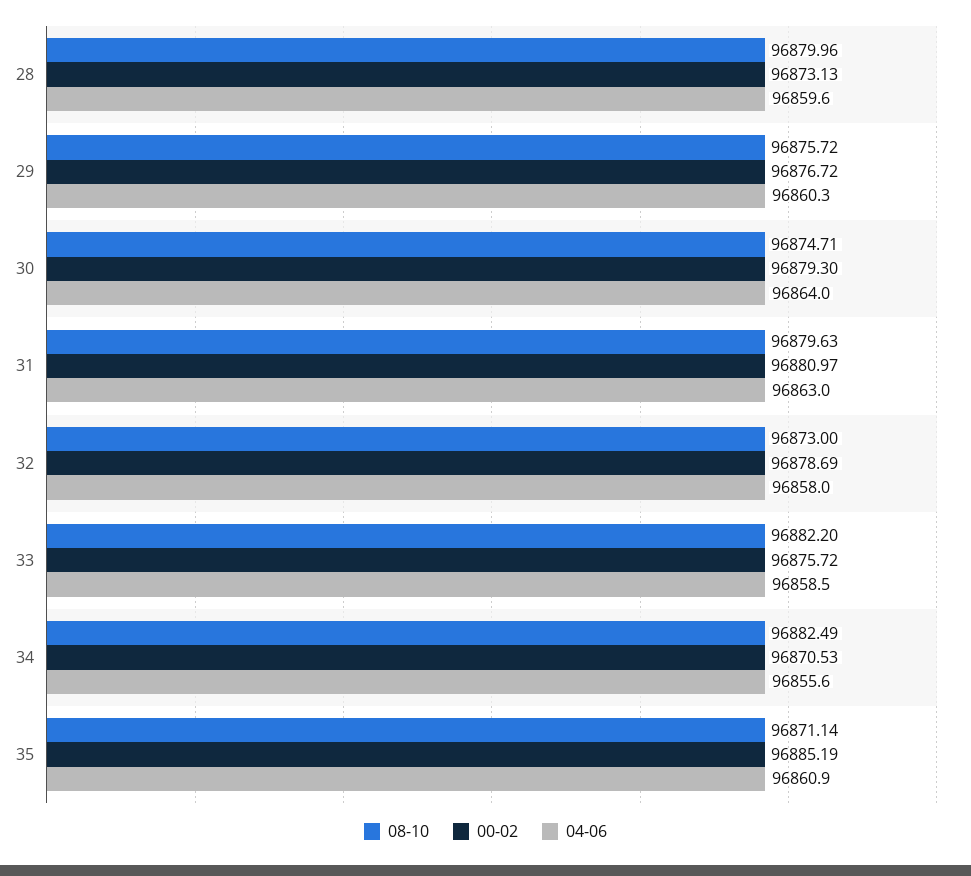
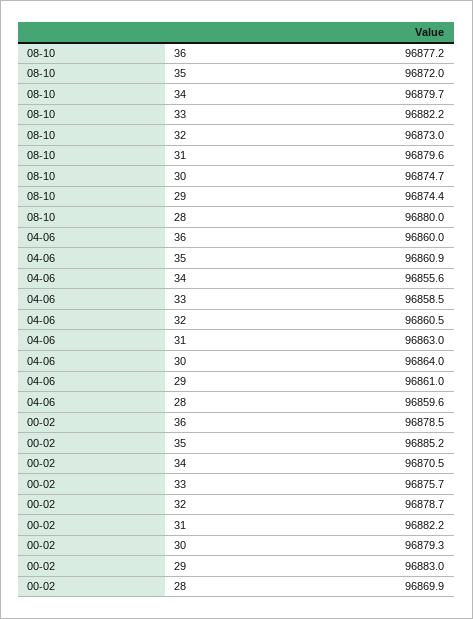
00-02, 28: 96873.13 -> 96869.9
08-10, 29: 96875.72 -> 96874.4
00-02, 29: 96876.72 -> 96883
04-06, 29: 96860.3 -> 96861
00-02, 31: 96880.97 -> 96882.2
04-06, 32: 96858 -> 96860.5
08-10, 34: 96882.49 -> 96879.7
08-10, 35: 96871.14 -> 96872
08-10, 36: none -> 96877.2
04-06, 36: none -> 96860
00-02, 36: none -> 96878.5

